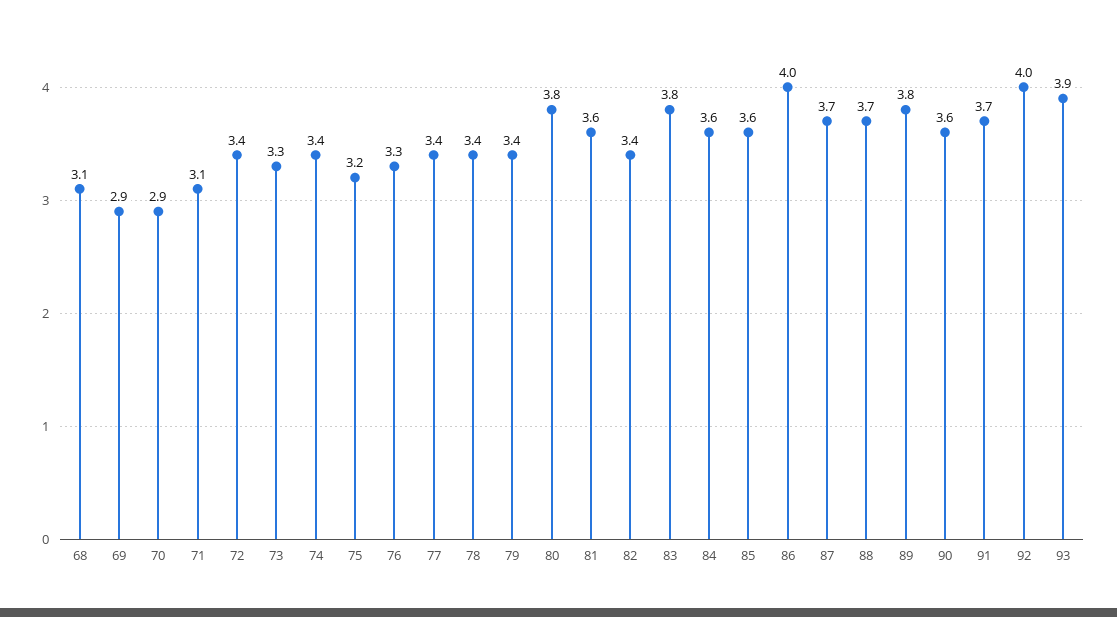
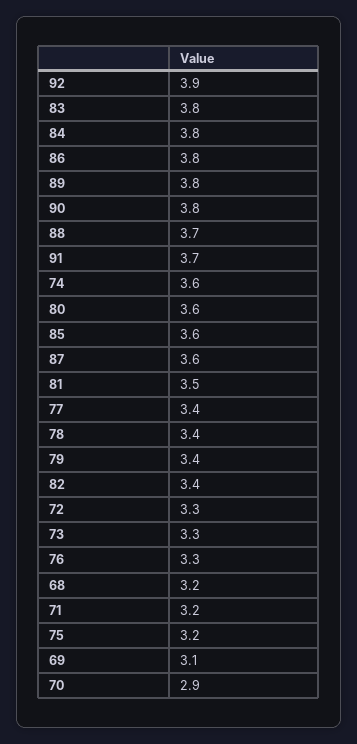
68: 3.1 -> 3.2
69: 2.9 -> 3.1
71: 3.1 -> 3.2
72: 3.4 -> 3.3
74: 3.4 -> 3.6
80: 3.8 -> 3.6
81: 3.6 -> 3.5
84: 3.6 -> 3.8
86: 4 -> 3.8
87: 3.7 -> 3.6
90: 3.6 -> 3.8
92: 4 -> 3.9
93: 3.9 -> none

